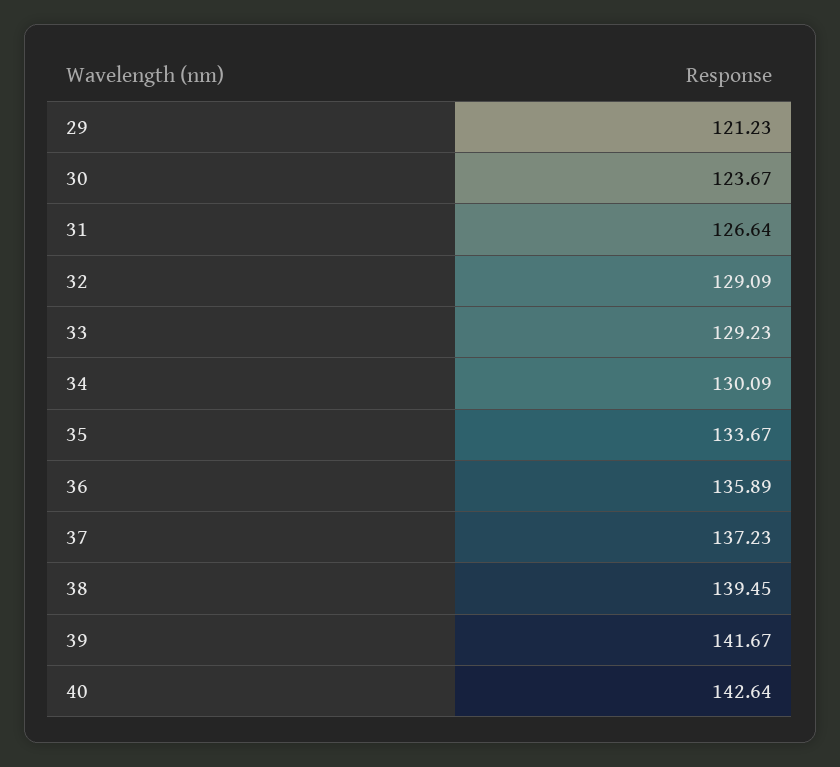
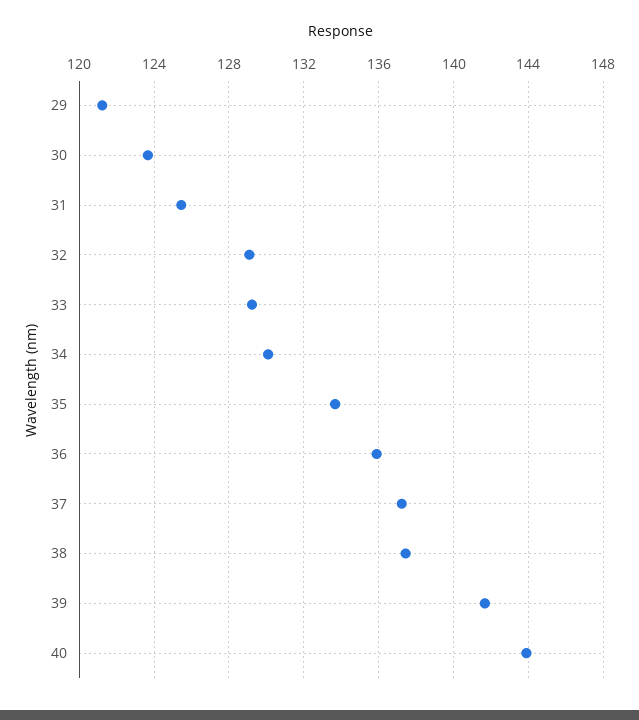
31: 126.64 -> 125.5
38: 139.45 -> 137.5
40: 142.64 -> 144

